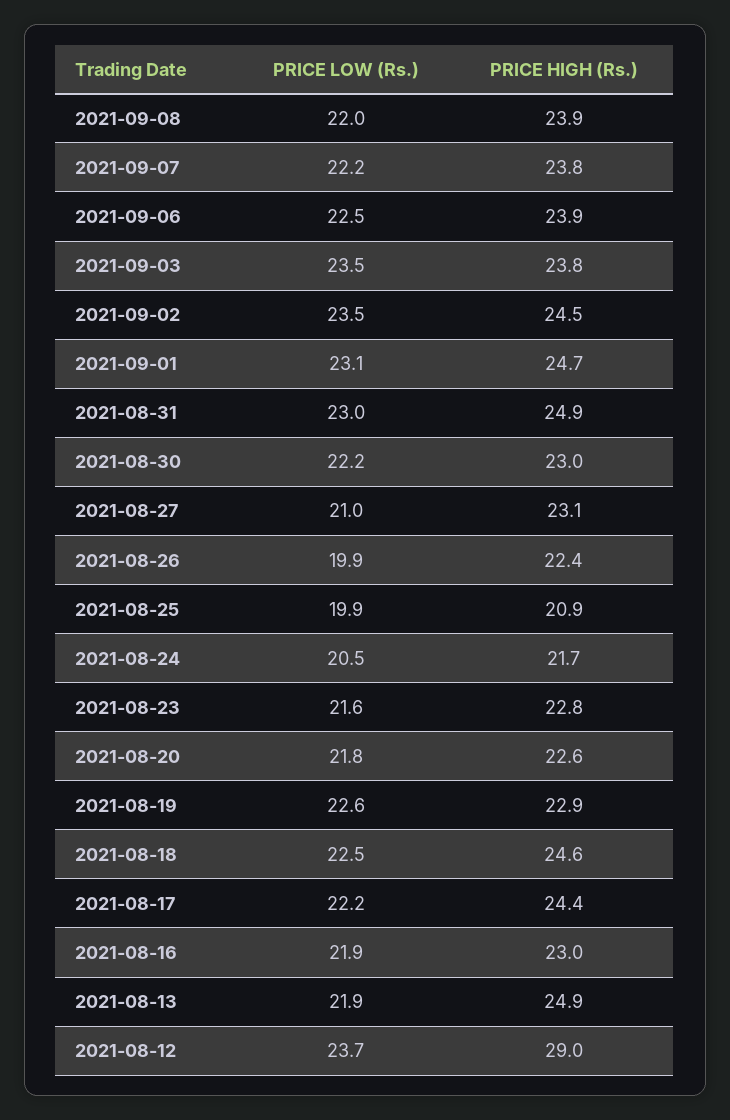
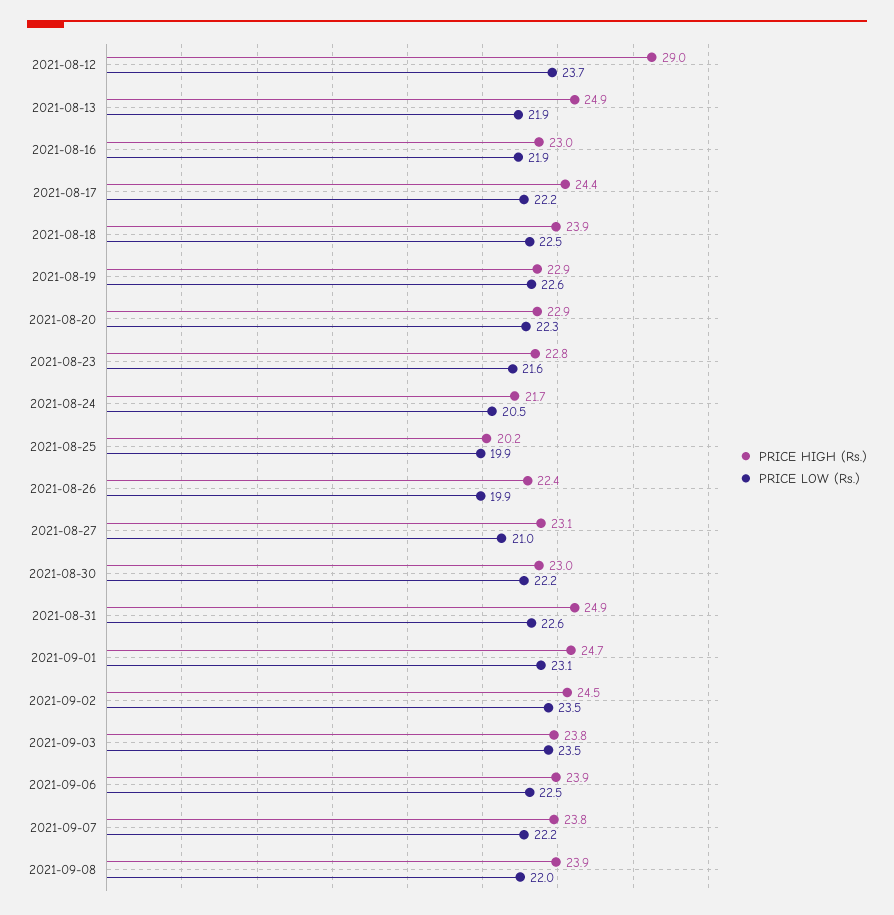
PRICE LOW (Rs.), 2021-08-31: 23 -> 22.6
PRICE HIGH (Rs.), 2021-08-25: 20.9 -> 20.2
PRICE LOW (Rs.), 2021-08-20: 21.8 -> 22.3
PRICE HIGH (Rs.), 2021-08-20: 22.6 -> 22.9
PRICE HIGH (Rs.), 2021-08-18: 24.6 -> 23.9

